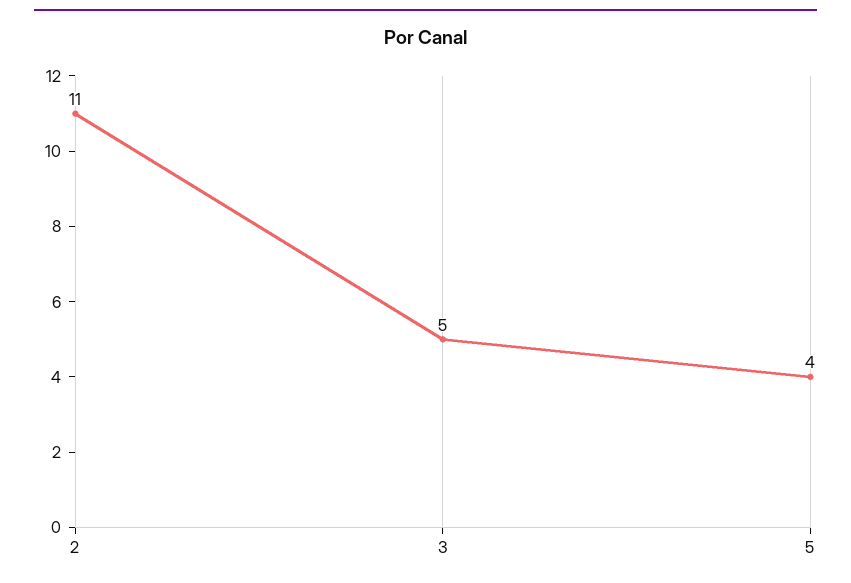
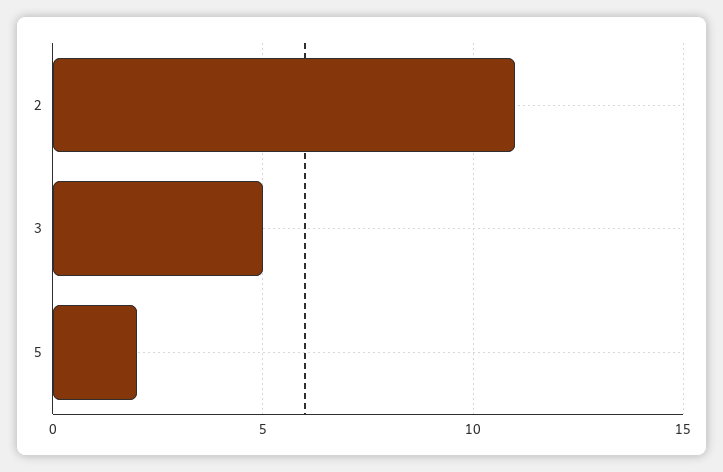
5: 4 -> 2

